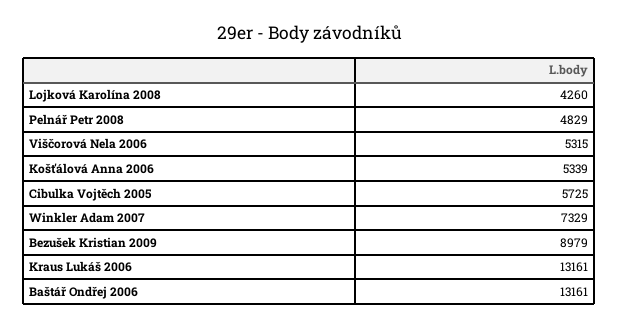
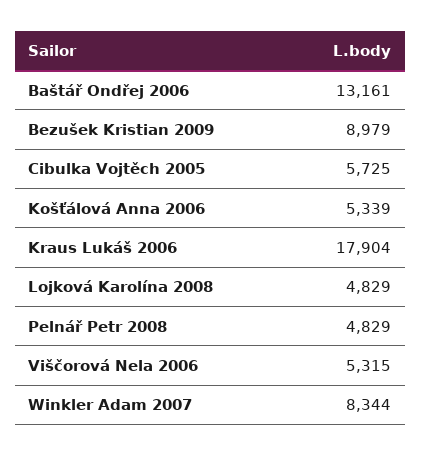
Lojková Karolína 2008: 4260 -> 4829
Winkler Adam 2007: 7329 -> 8344
Kraus Lukáš 2006: 13161 -> 17904

